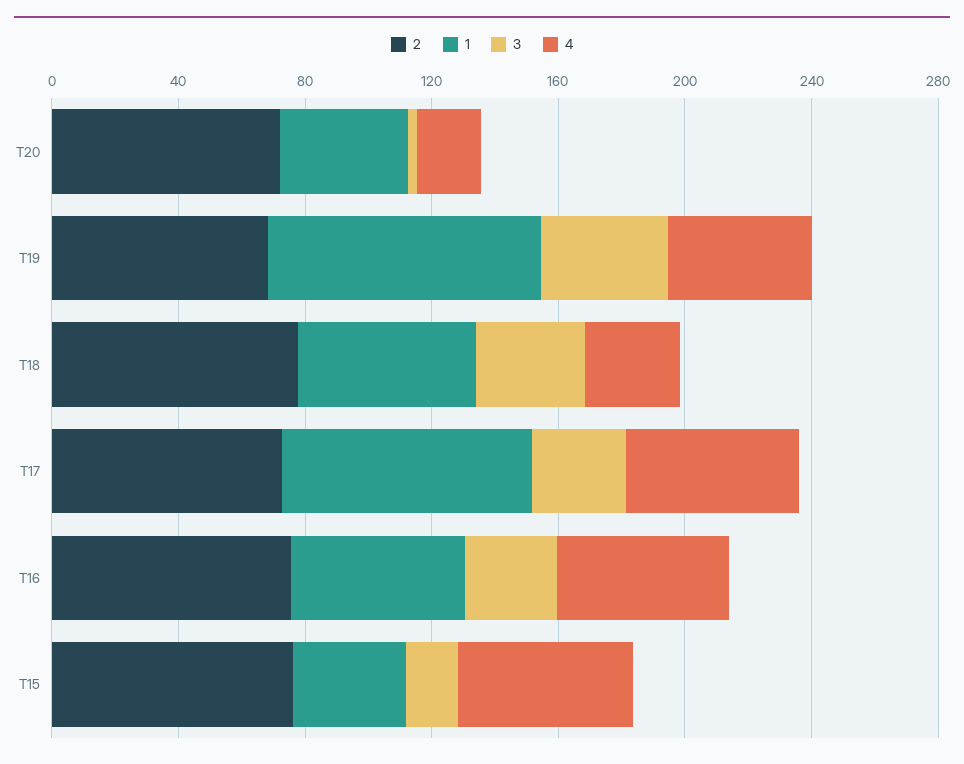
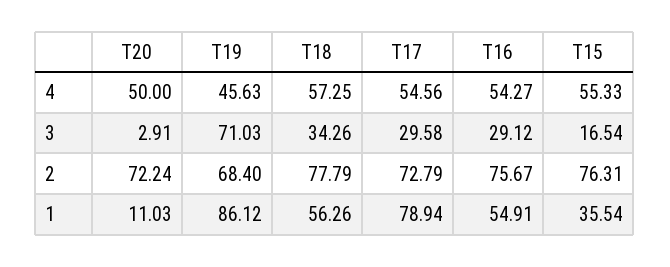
1, T20: 40 -> 11.03
4, T20: 20 -> 50
3, T19: 40 -> 71.03
4, T18: 30 -> 57.25

